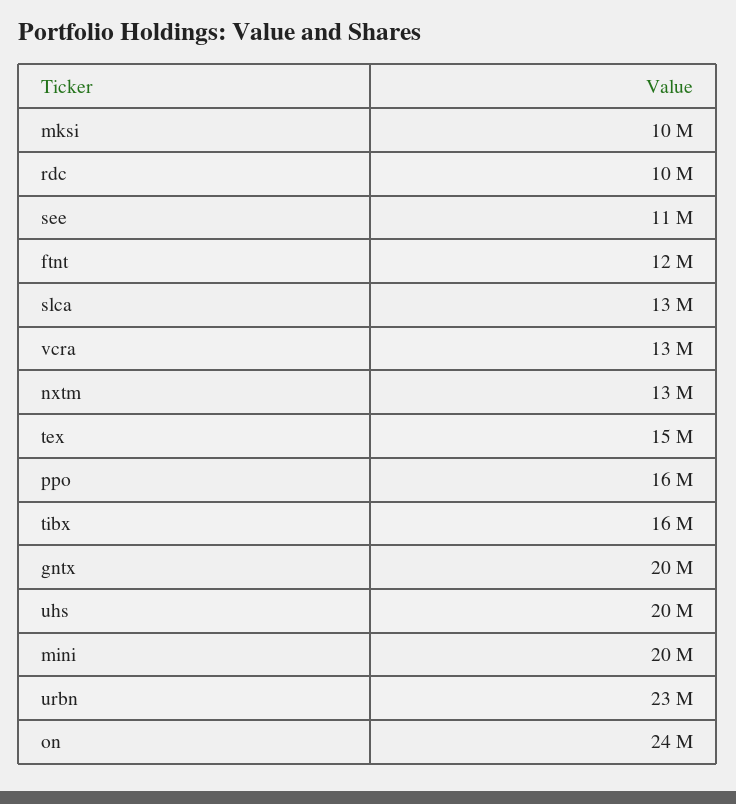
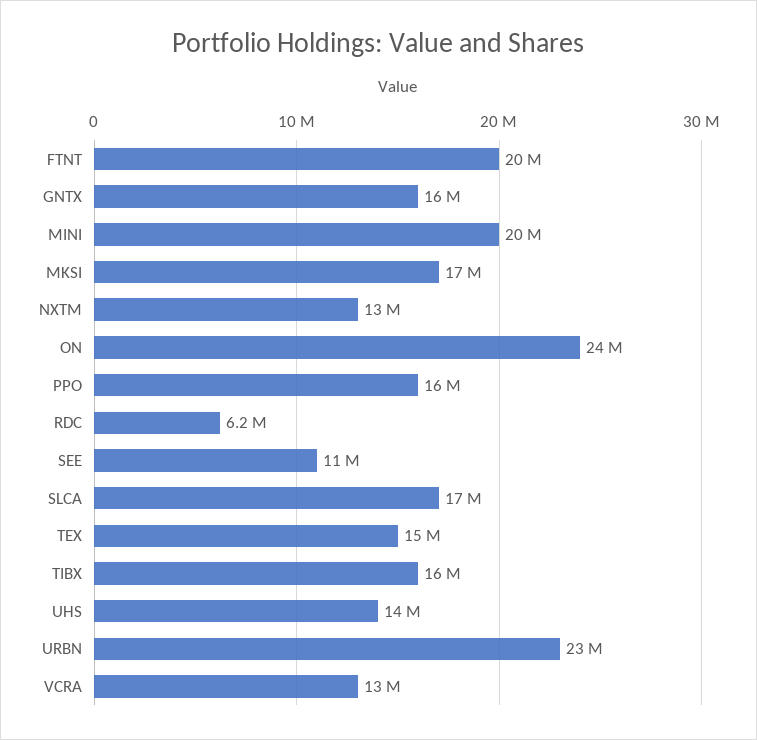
mksi: 10000000 -> 17000000
rdc: 10000000 -> 6200000
ftnt: 12000000 -> 20000000
slca: 13000000 -> 17000000
gntx: 20000000 -> 16000000
uhs: 20000000 -> 14000000

